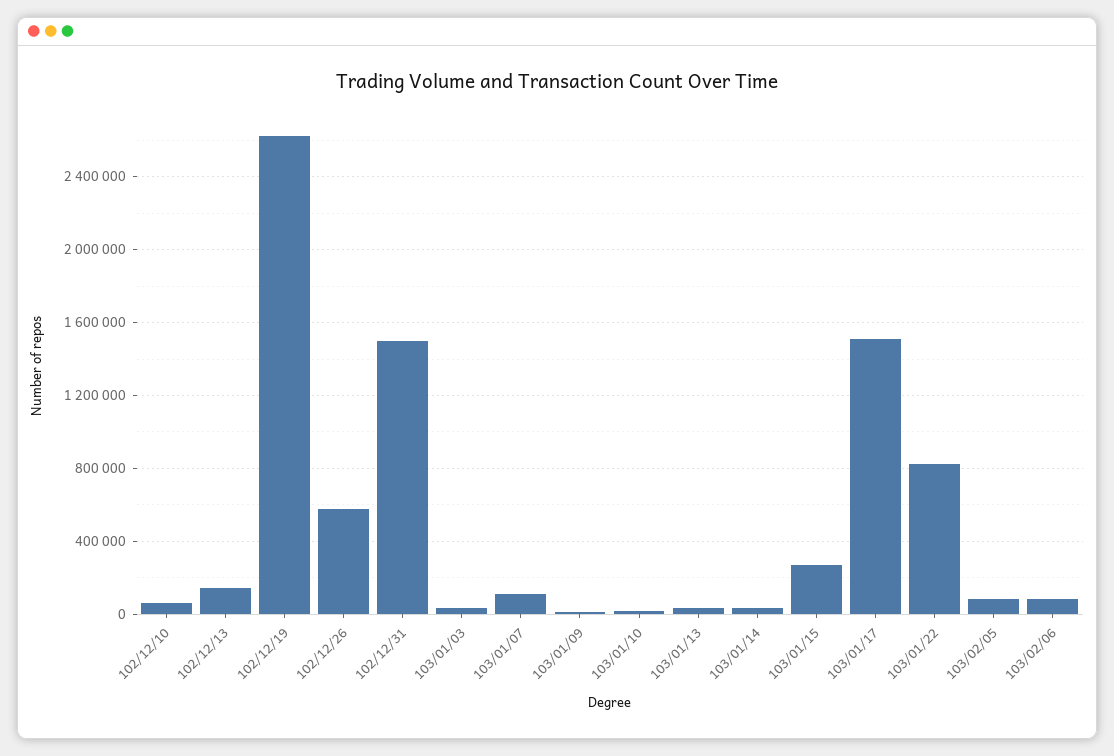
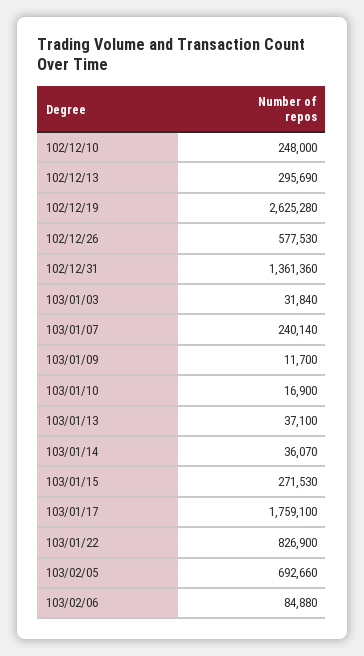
102/12/10: 50000 -> 248000
102/12/13: 150000 -> 295690
102/12/31: 1500000 -> 1361360
103/01/07: 100000 -> 240140
103/01/17: 1500000 -> 1759100
103/02/05: 100000 -> 692660

